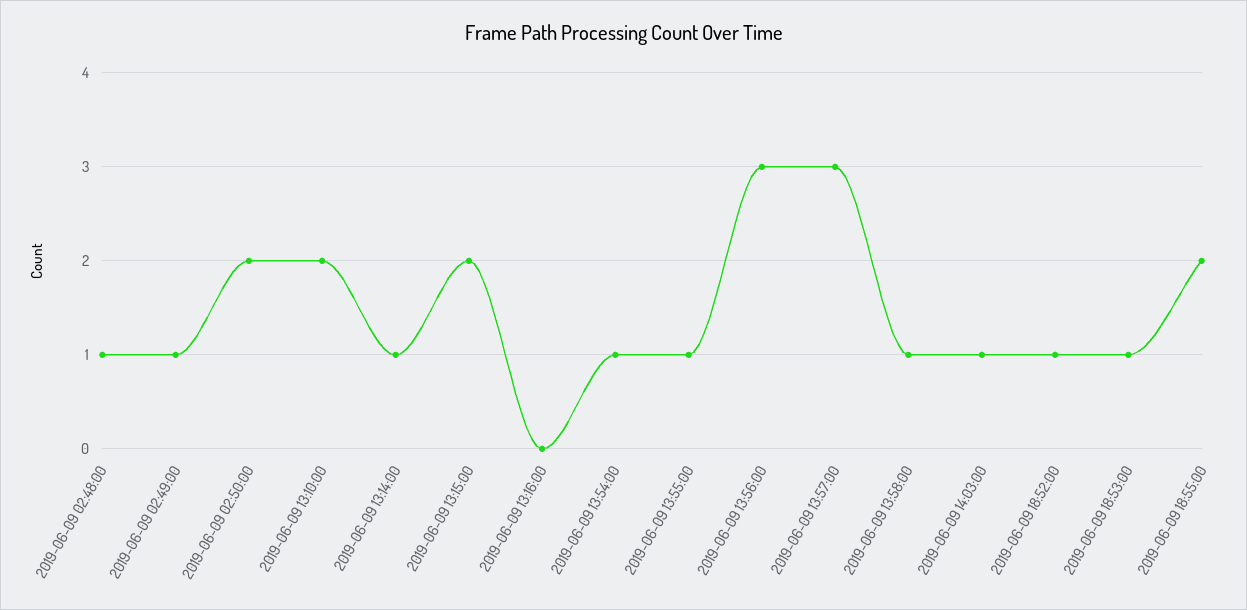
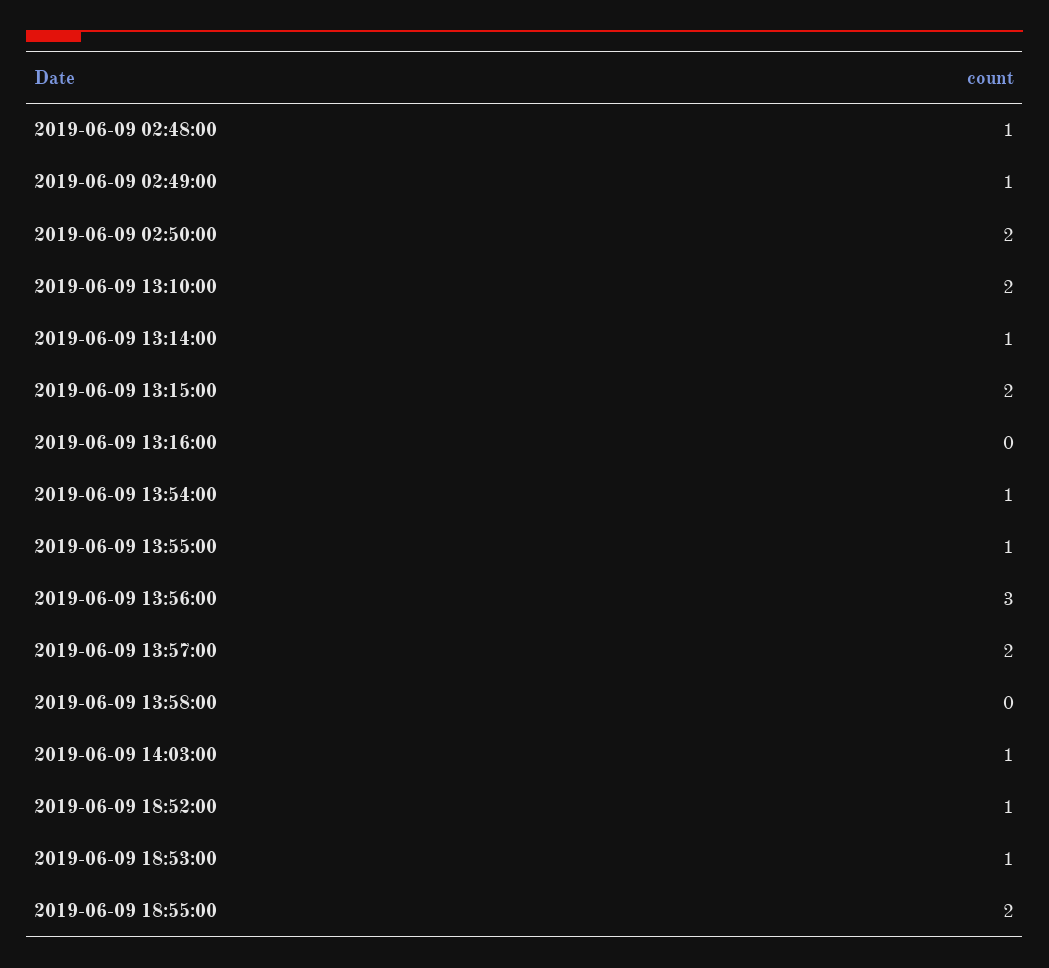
2019-06-09 13:57:00: 3 -> 2
2019-06-09 13:58:00: 1 -> 0

